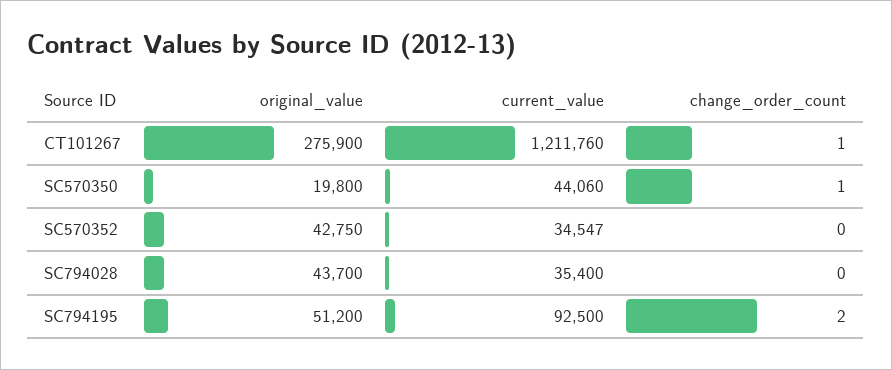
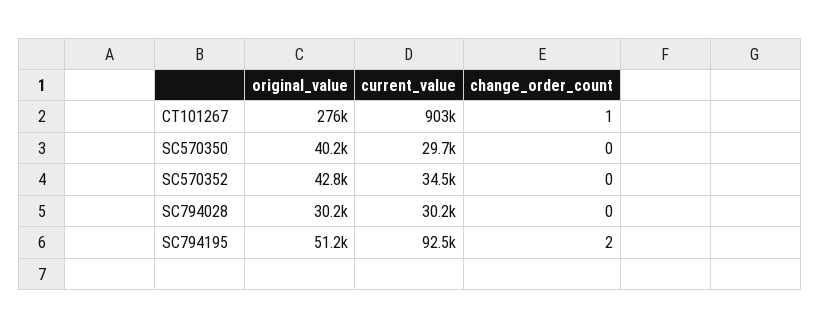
current_value, CT101267: 1211760 -> 903000
original_value, SC570350: 19800 -> 40200
current_value, SC570350: 44060 -> 29700
change_order_count, SC570350: 1 -> 0
original_value, SC794028: 43700 -> 30200
current_value, SC794028: 35400 -> 30200

